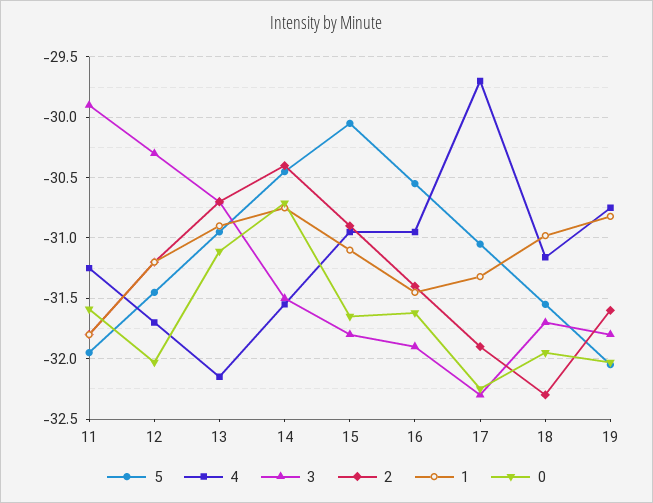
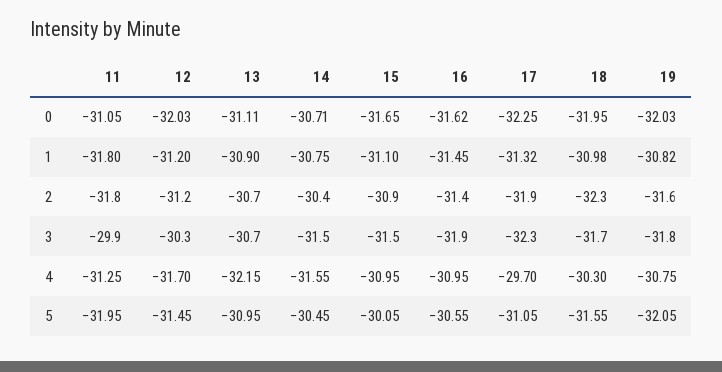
0, 11: -31.6 -> -31.05
3, 15: -31.8 -> -31.5
4, 18: -31.15 -> -30.3

